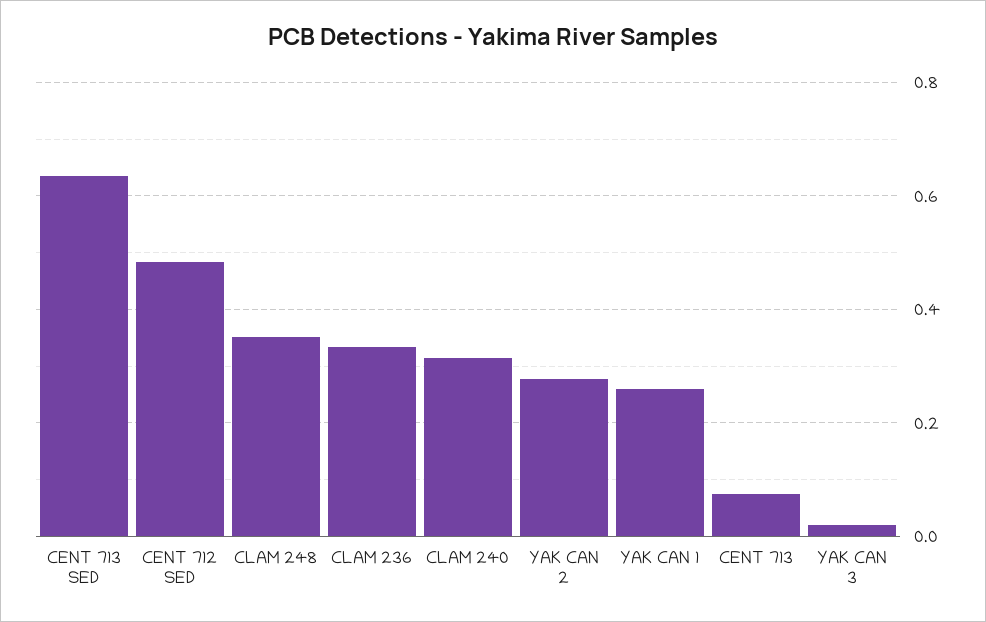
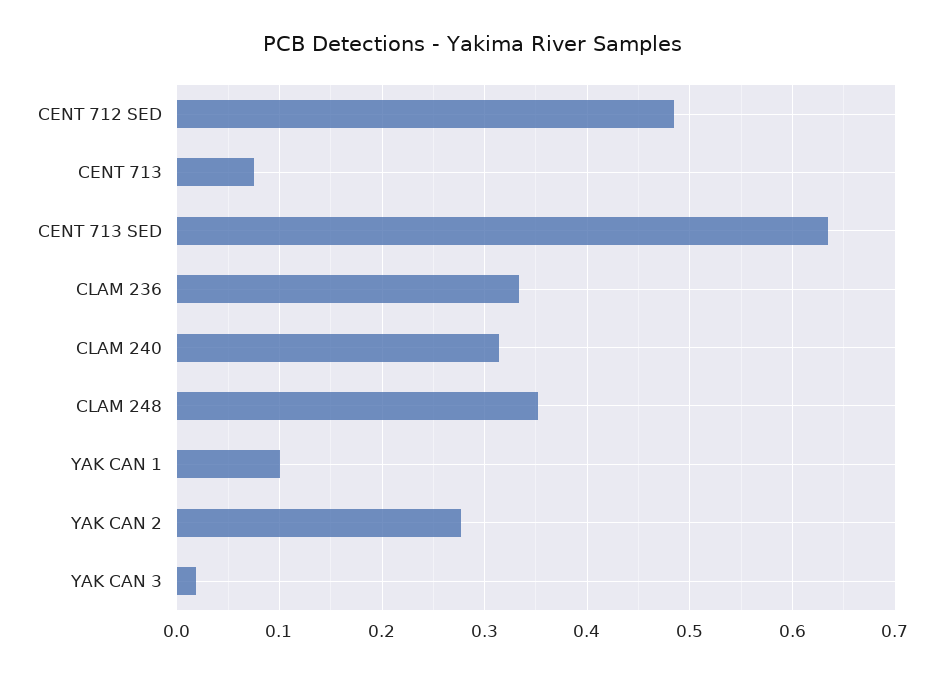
YAK CAN 1: 0.26 -> 0.1

